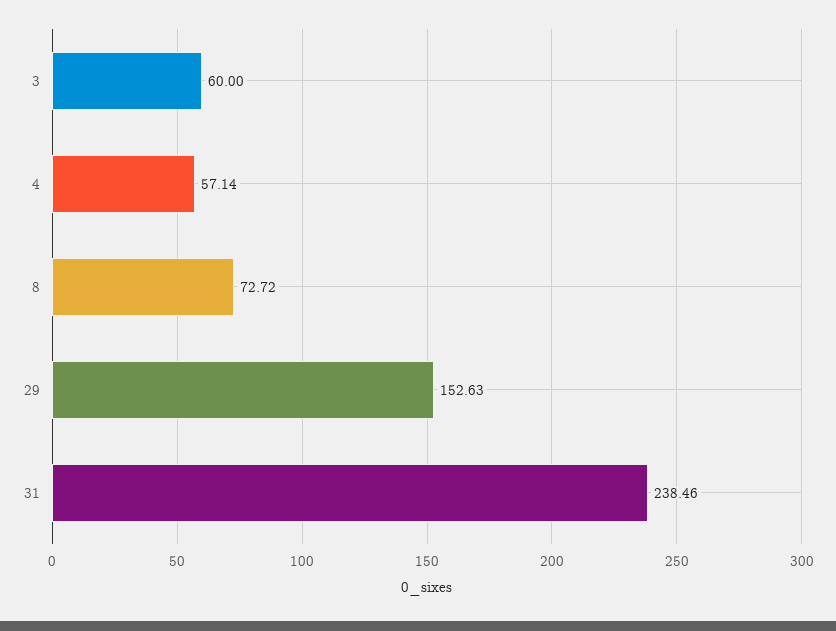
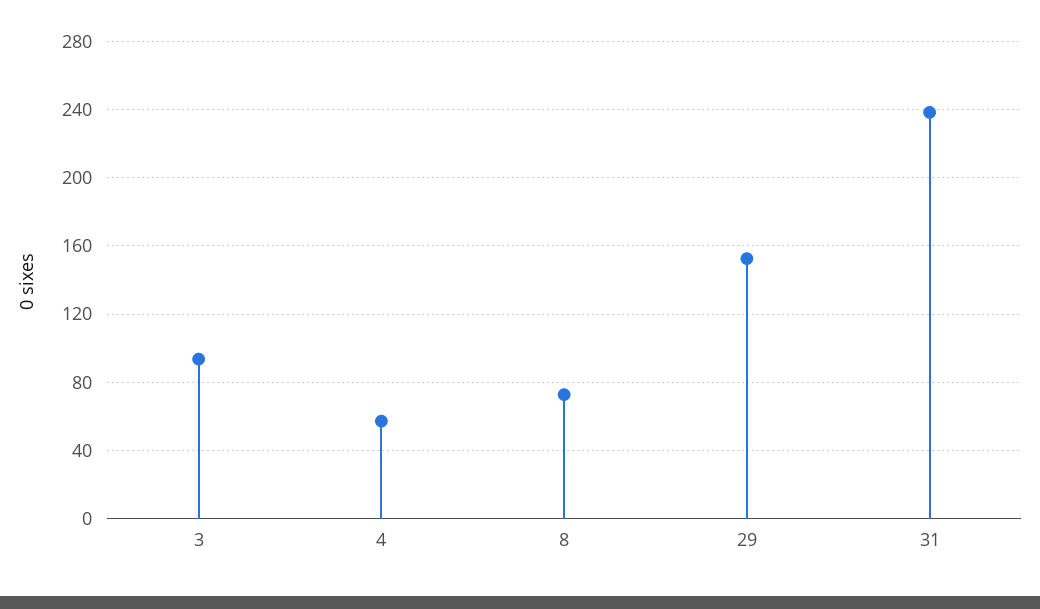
3: 60 -> 95

